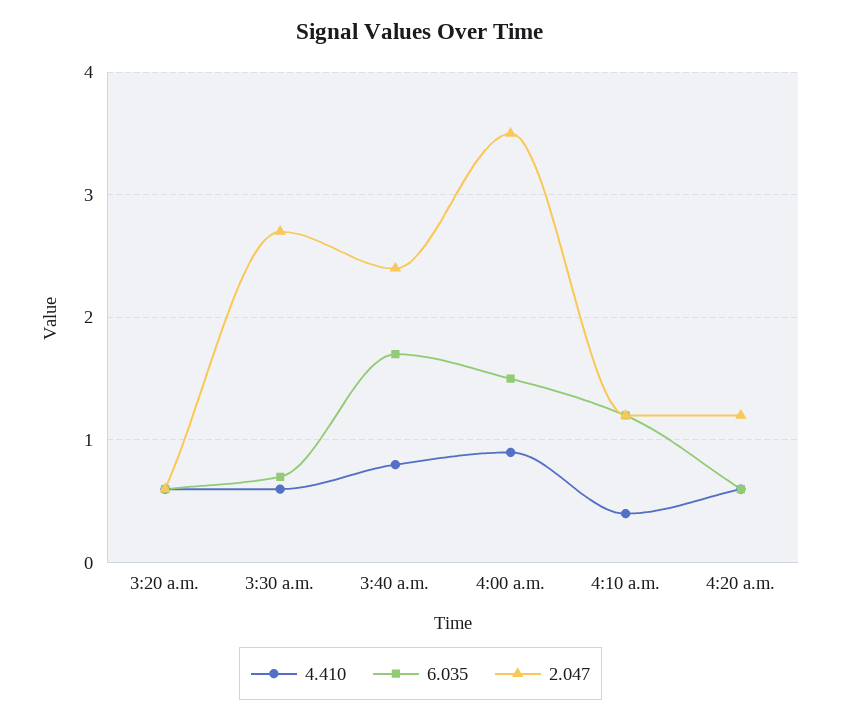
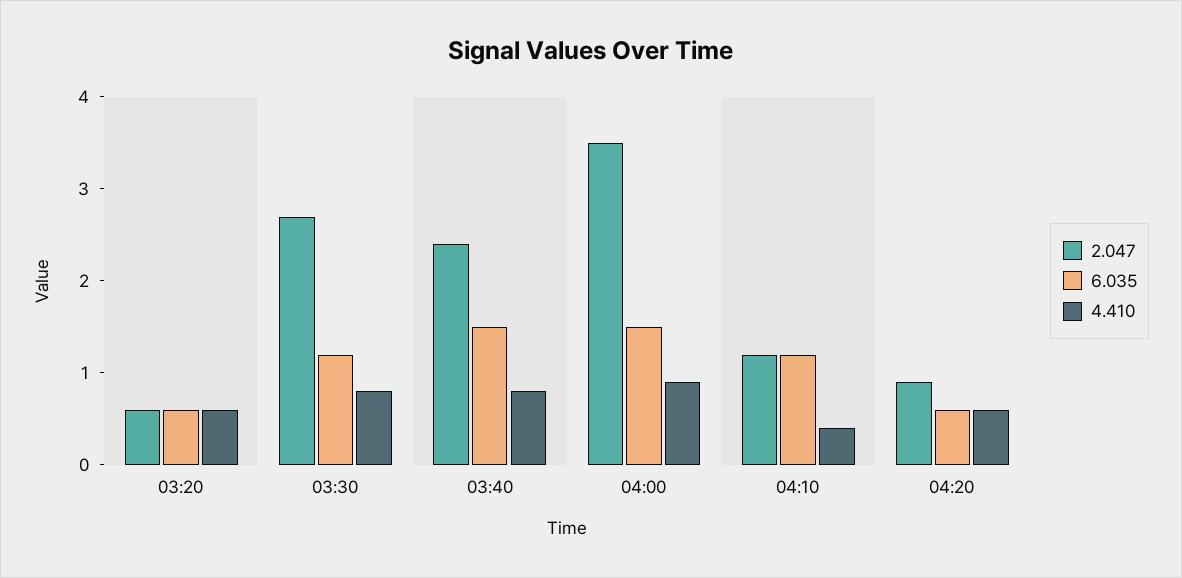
4.410, 3:30 a.m.: 0.6 -> 0.8
6.035, 3:30 a.m.: 0.7 -> 1.2
6.035, 3:40 a.m.: 1.7 -> 1.5
2.047, 4:20 a.m.: 1.2 -> 0.9

